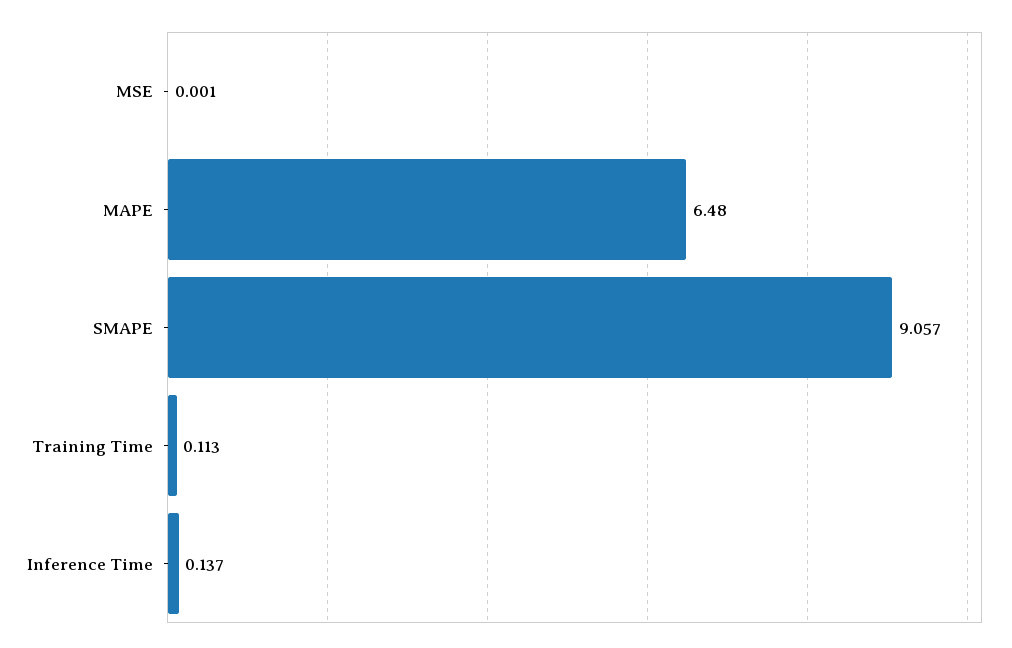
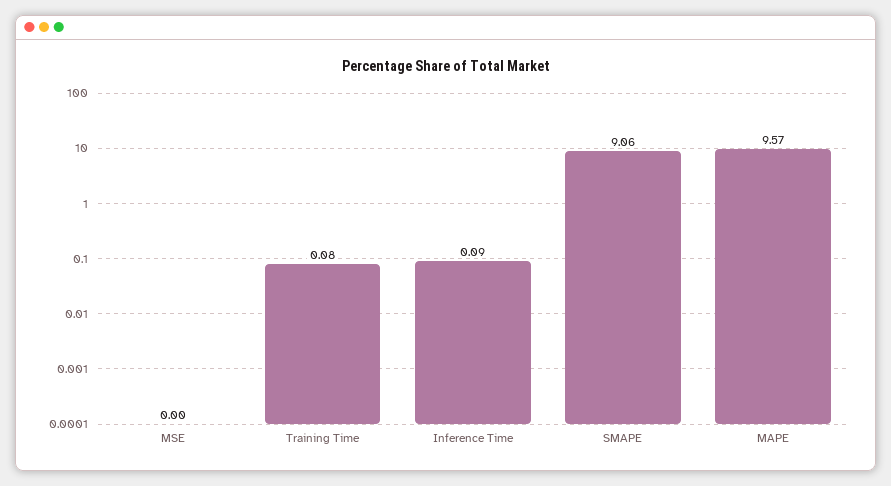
MAPE: 6.48 -> 9.57
Training Time: 0.113 -> 0.08
Inference Time: 0.137 -> 0.09

